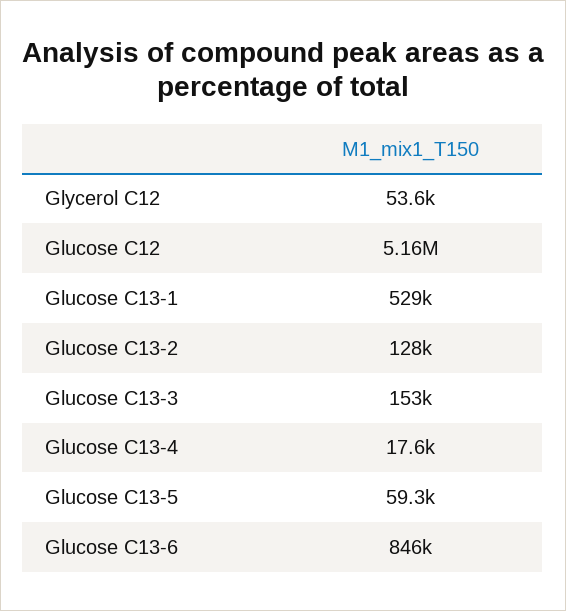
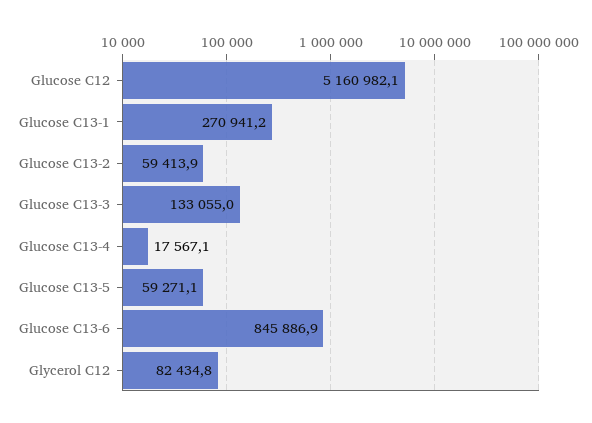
Glycerol C12: 53600 -> 82434.8
Glucose C13-1: 529000 -> 270941.2
Glucose C13-2: 128000 -> 59413.9
Glucose C13-3: 153000 -> 133055

